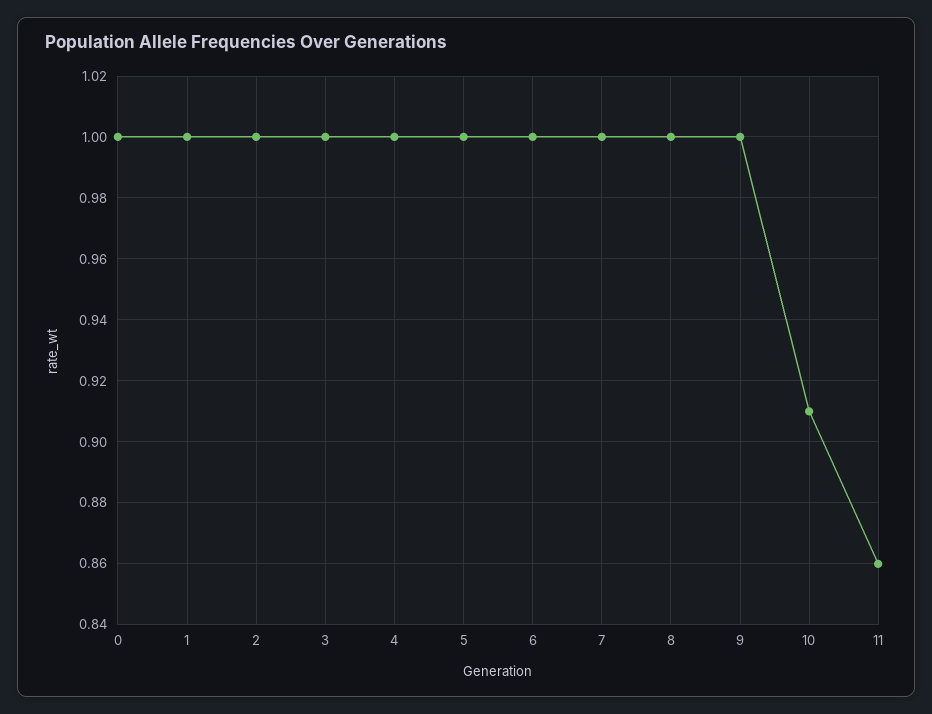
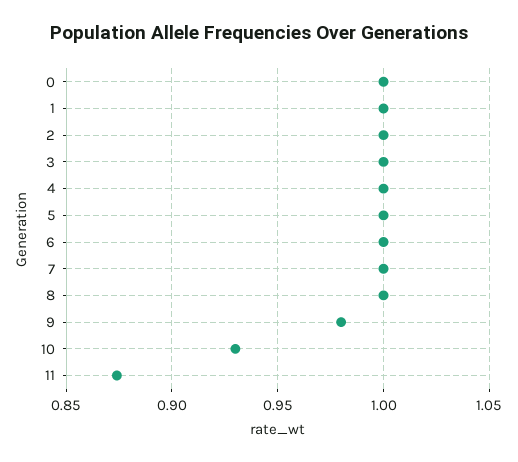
9: 1 -> 0.98
10: 0.91 -> 0.93
11: 0.86 -> 0.875

